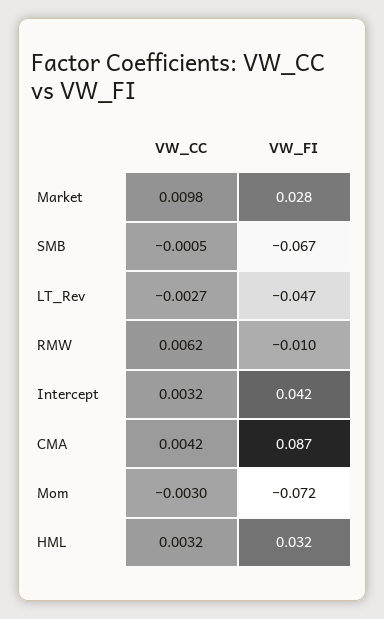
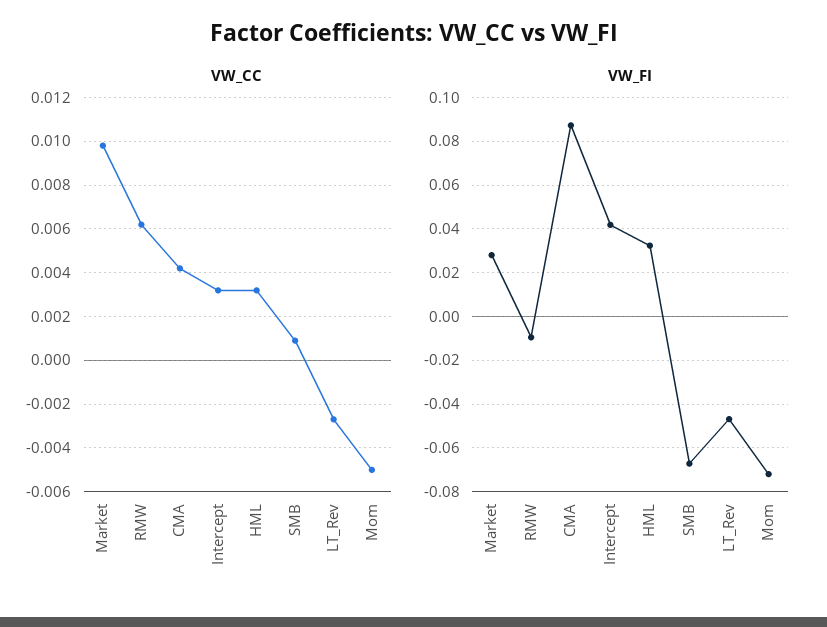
VW_CC, SMB: -0.0005 -> 0.001
VW_CC, Mom: -0.003 -> -0.005

